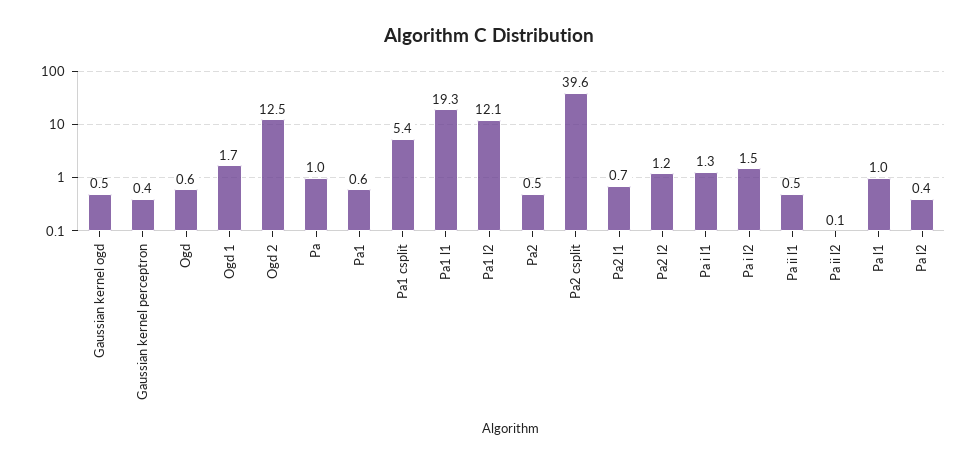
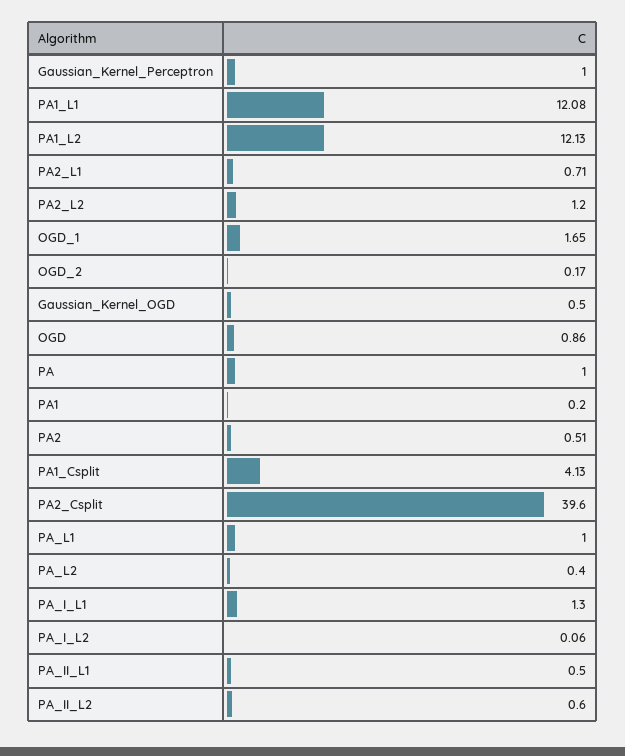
Gaussian kernel perceptron: 0.4 -> 1
Ogd: 0.6 -> 0.86
Ogd 2: 12.5 -> 0.17
Pa1: 0.6 -> 0.2
Pa1 csplit: 5.4 -> 4.13
Pa1 l1: 19.3 -> 12.08
Pa i l2: 1.5 -> 0.06
Pa ii l2: 0.1 -> 0.6

